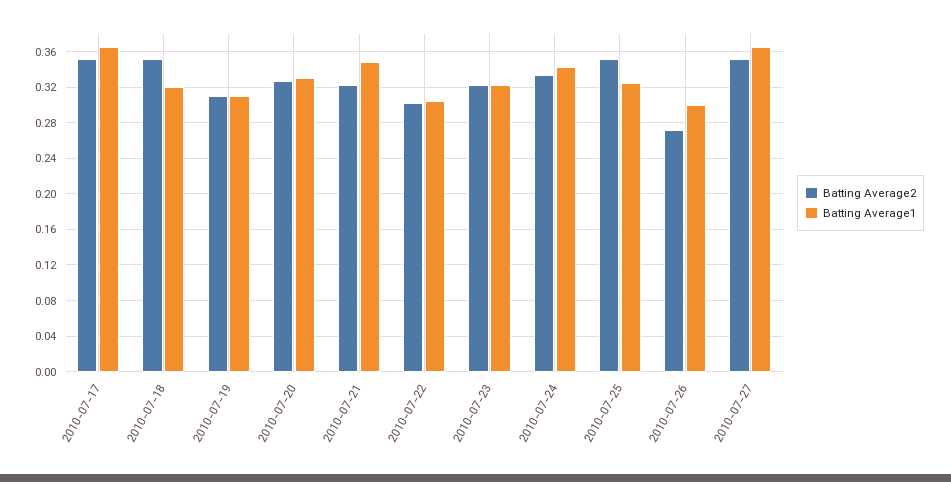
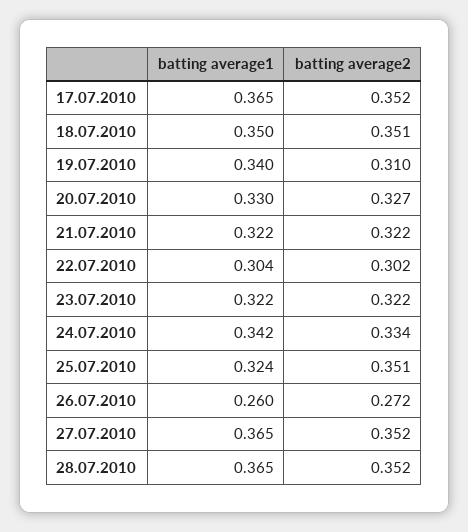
Batting Average1, 2010-07-18: 0.32 -> 0.35
Batting Average1, 2010-07-19: 0.31 -> 0.34
Batting Average1, 2010-07-21: 0.35 -> 0.322
Batting Average1, 2010-07-26: 0.3 -> 0.26
Batting Average1, 28.07.2010: none -> 0.365
Batting Average2, 28.07.2010: none -> 0.352

